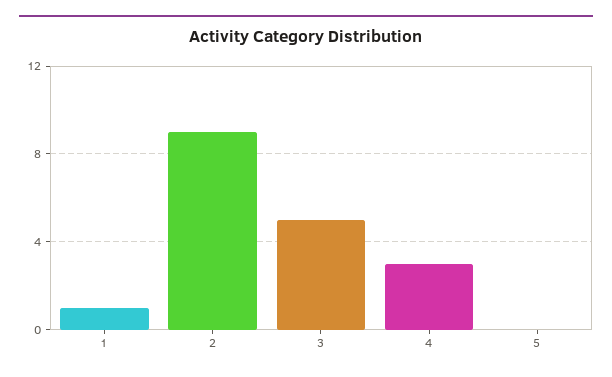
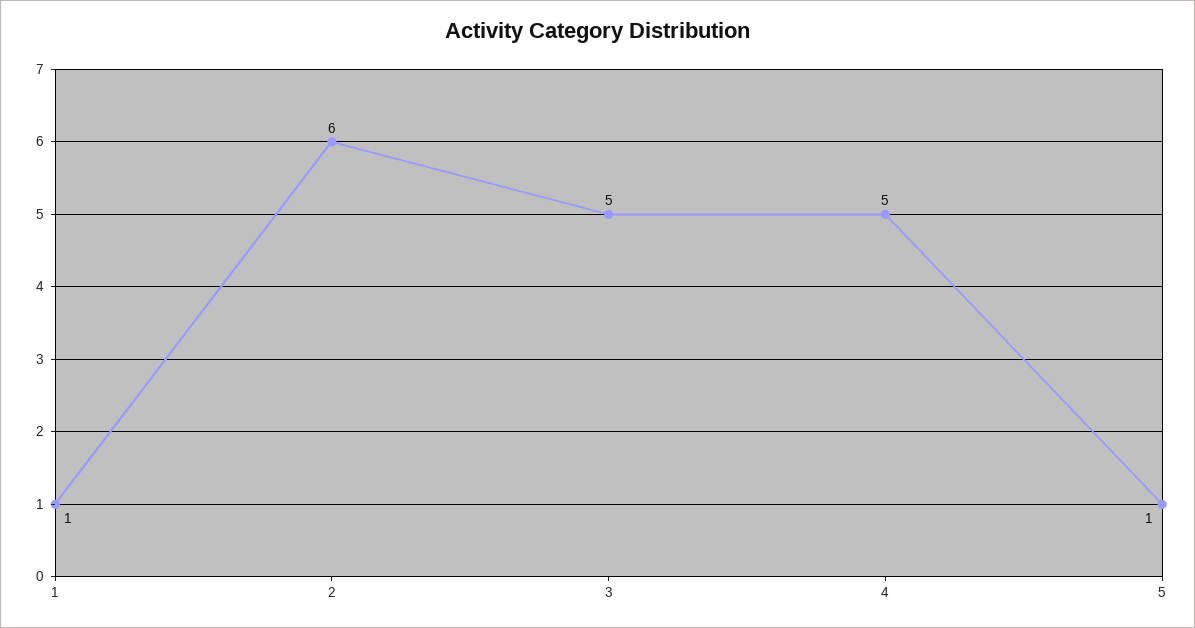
2: 9 -> 6
4: 3 -> 5
5: 0 -> 1

